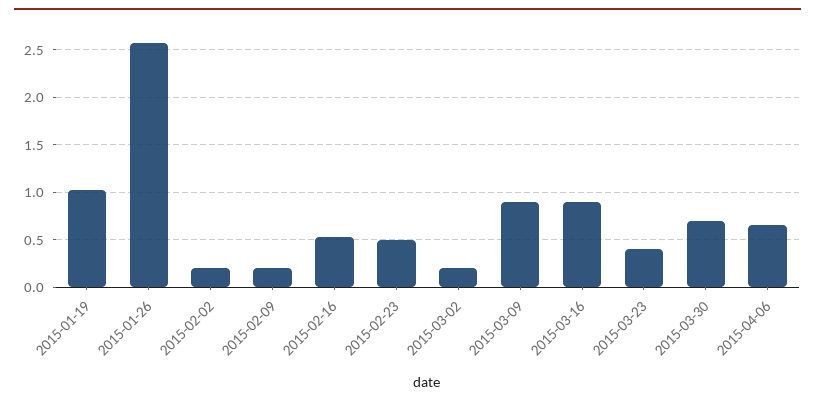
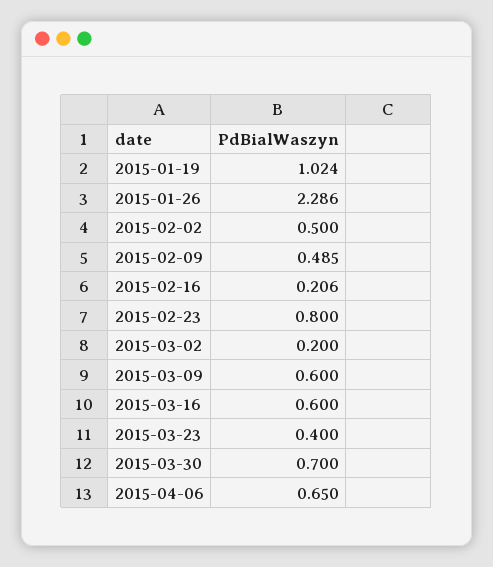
2015-01-26: 2.6 -> 2.286
2015-02-02: 0.2 -> 0.5
2015-02-09: 0.2 -> 0.485
2015-02-16: 0.5 -> 0.206
2015-02-23: 0.5 -> 0.8
2015-03-09: 0.9 -> 0.6
2015-03-16: 0.9 -> 0.6

